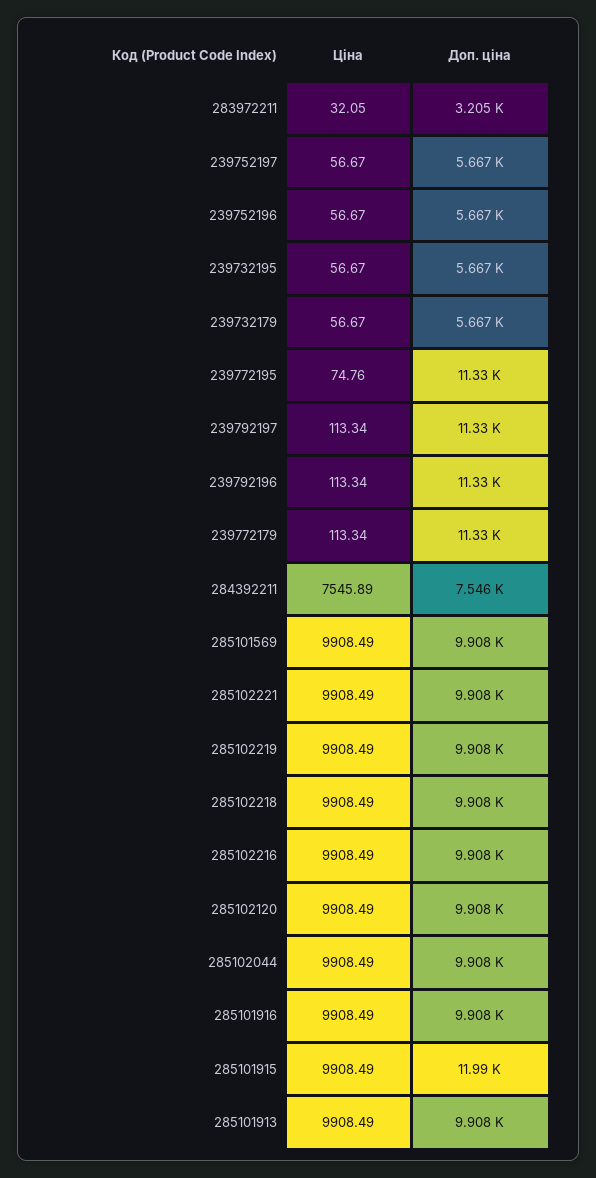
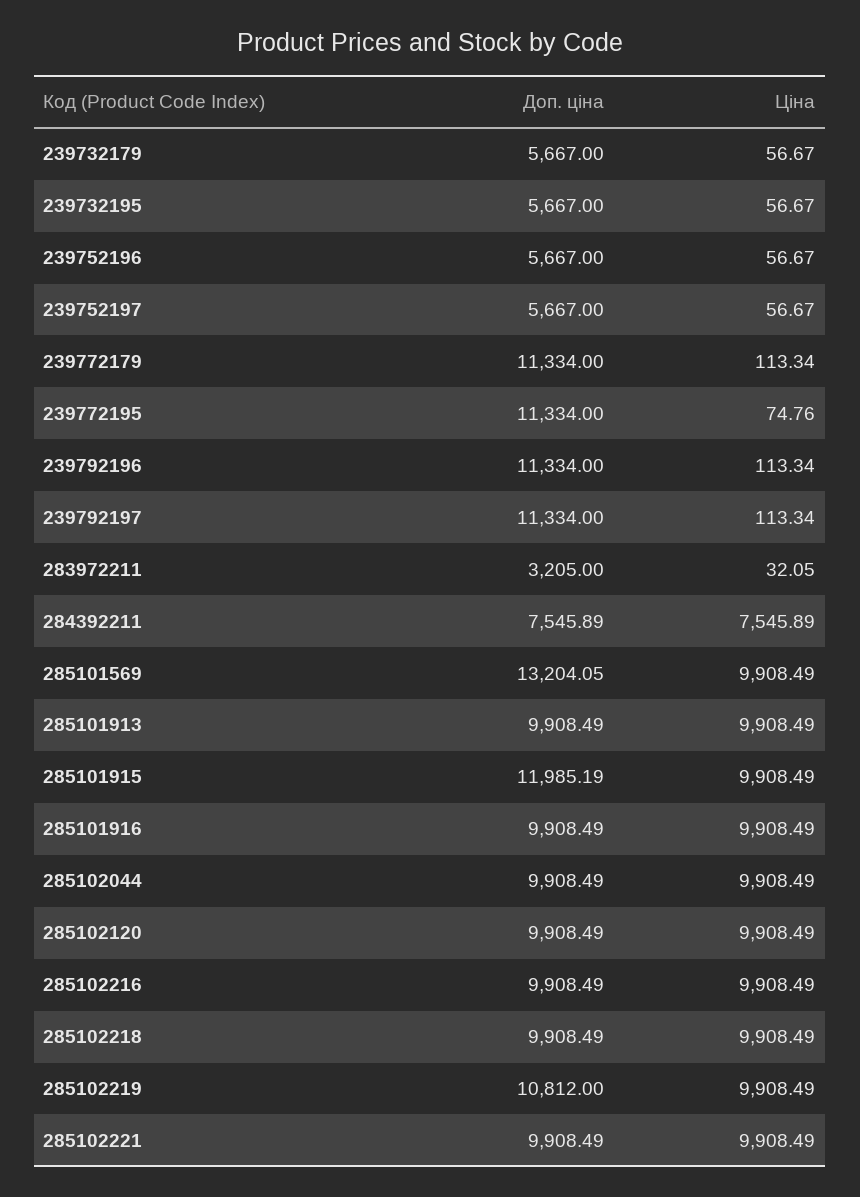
Доп. ціна, 285101569: 9908 -> 13204.05
Доп. ціна, 285102219: 9908 -> 10812

